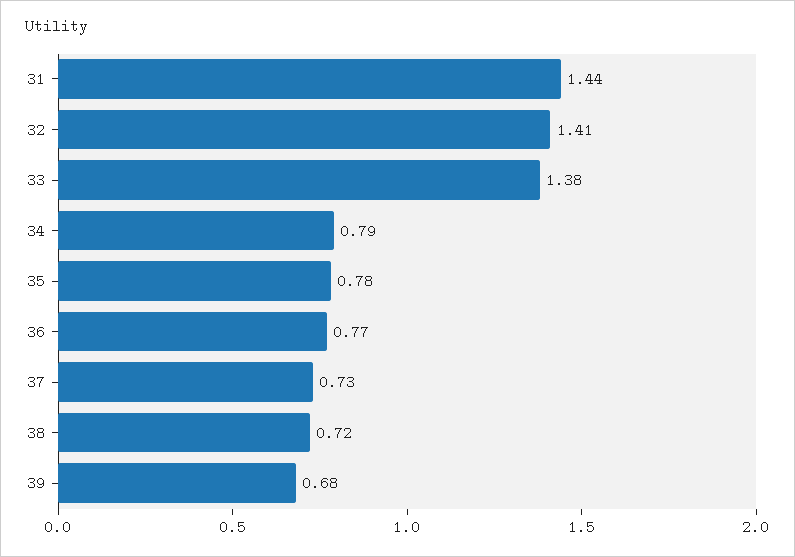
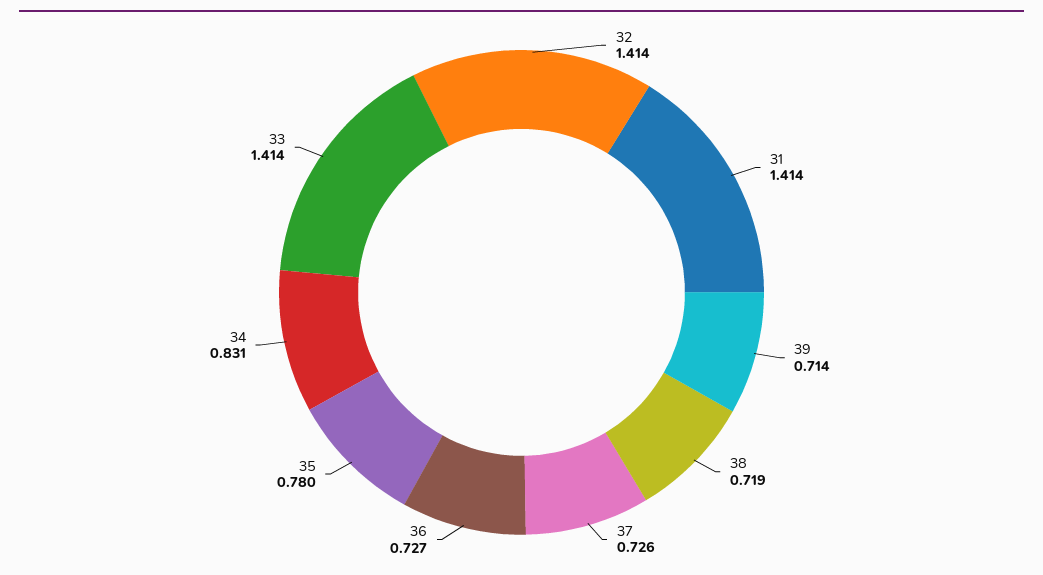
31: 1.44 -> 1.414
33: 1.38 -> 1.414
34: 0.79 -> 0.831
36: 0.77 -> 0.727
39: 0.68 -> 0.714

